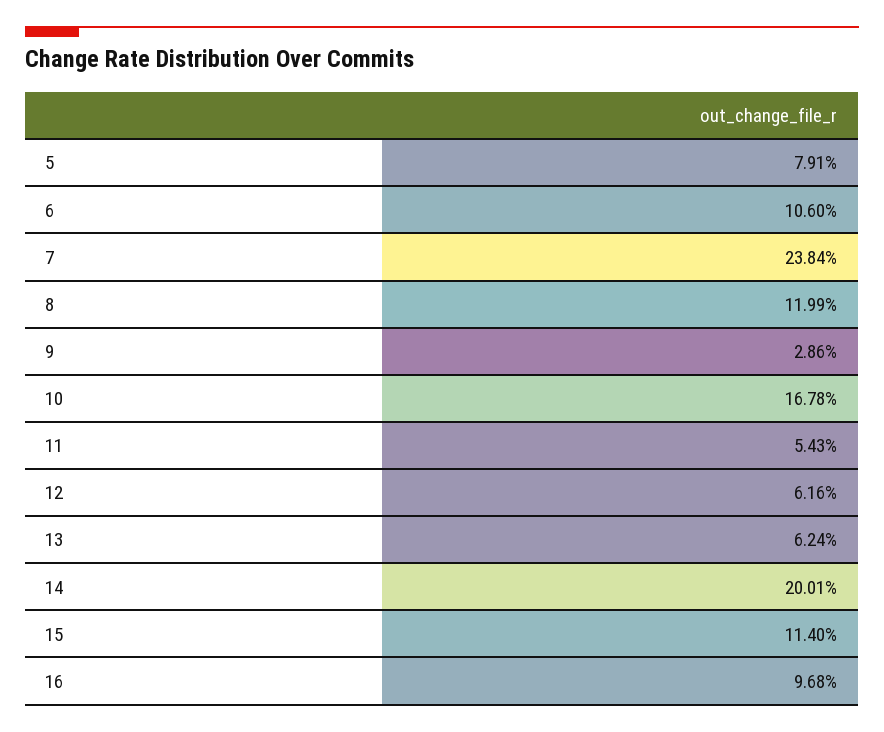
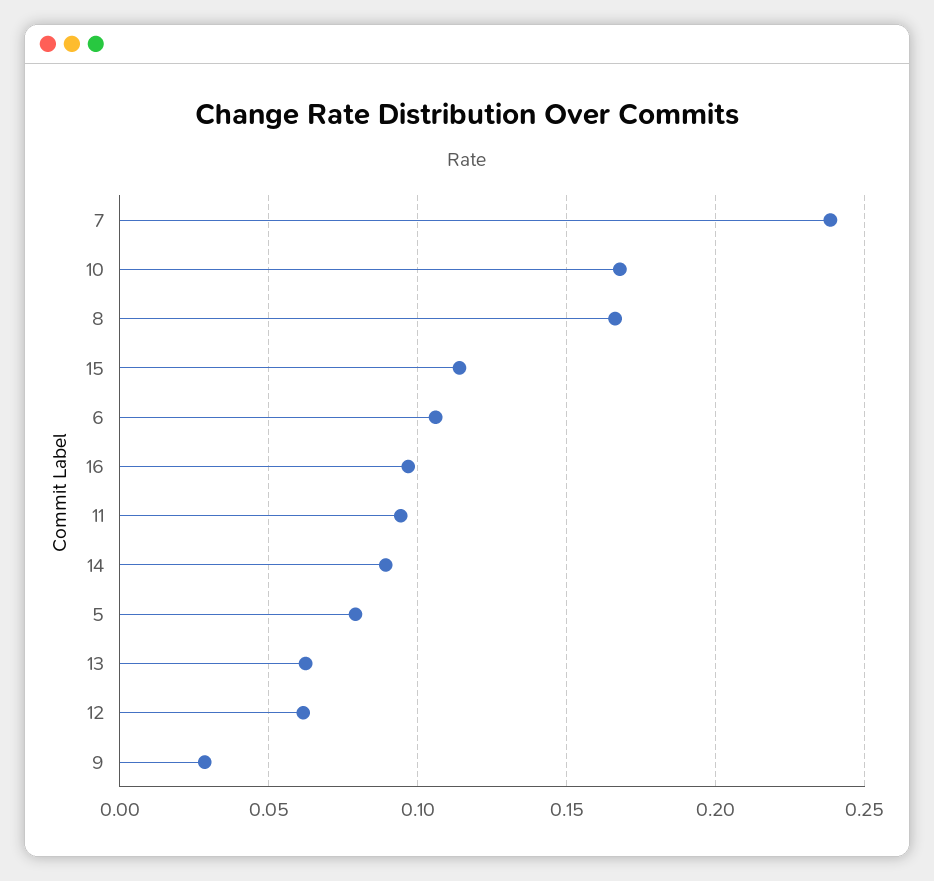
8: 0.1199 -> 0.165
11: 0.0543 -> 0.095
14: 0.2001 -> 0.09

